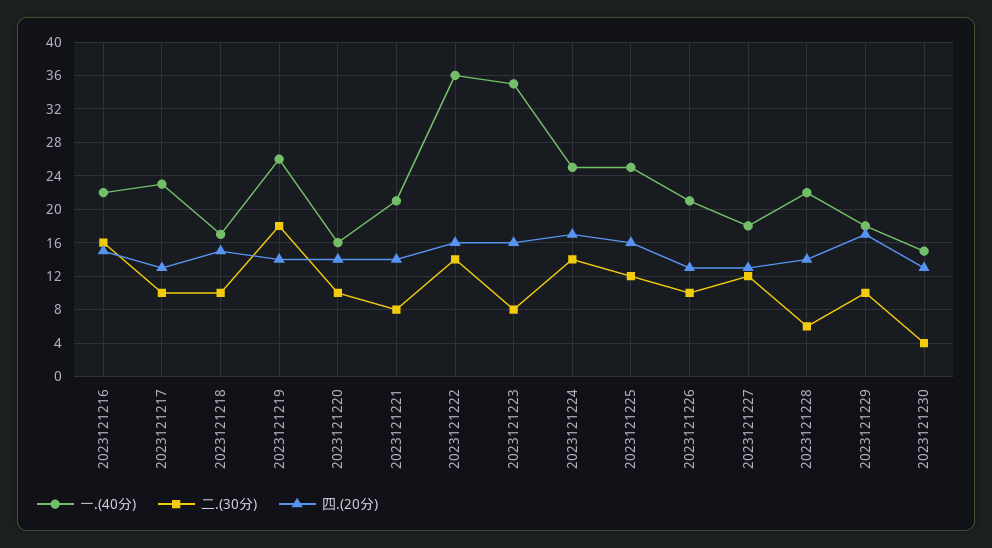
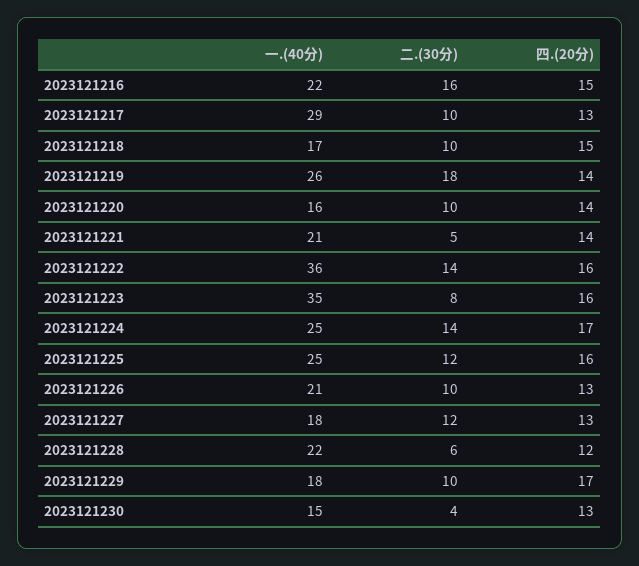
一.(40分), 2023121217: 23 -> 29
二.(30分), 2023121221: 8 -> 5
四.(20分), 2023121228: 14 -> 12

